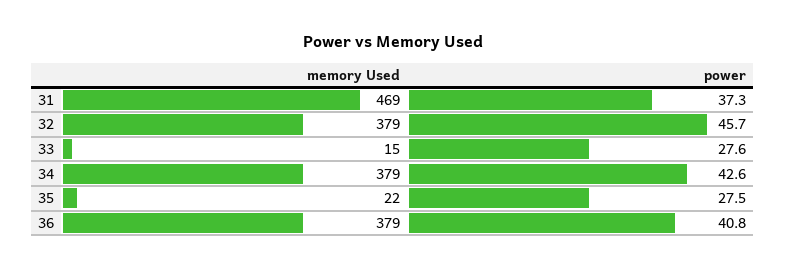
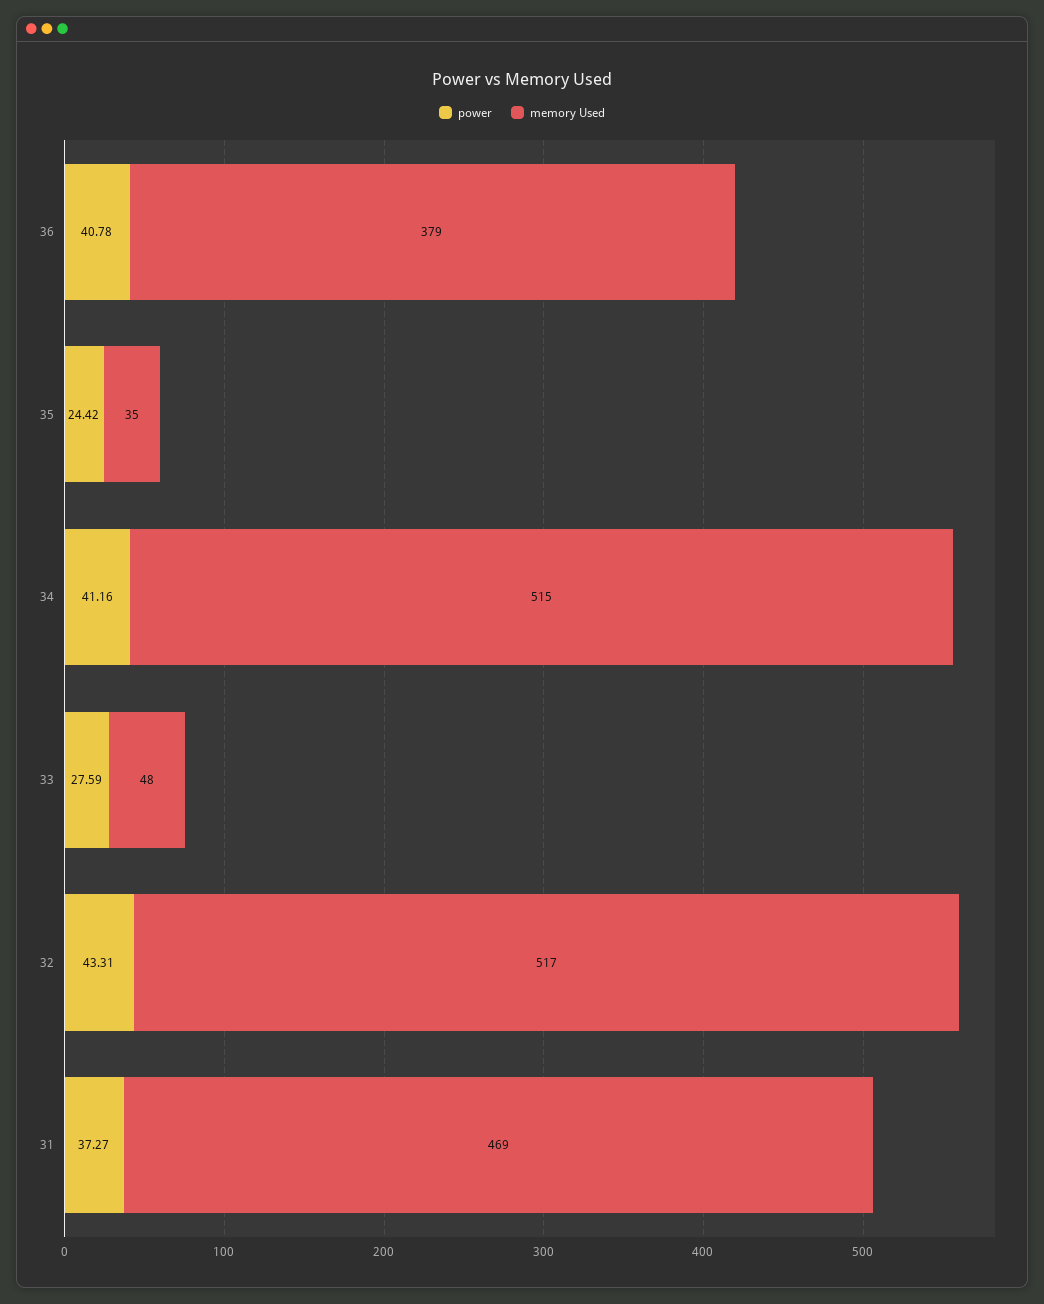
memory Used, 32: 379 -> 517
power, 32: 45.7 -> 43.31
memory Used, 33: 15 -> 48
memory Used, 34: 379 -> 515
power, 34: 42.6 -> 41.16
memory Used, 35: 22 -> 35
power, 35: 27.5 -> 24.42

